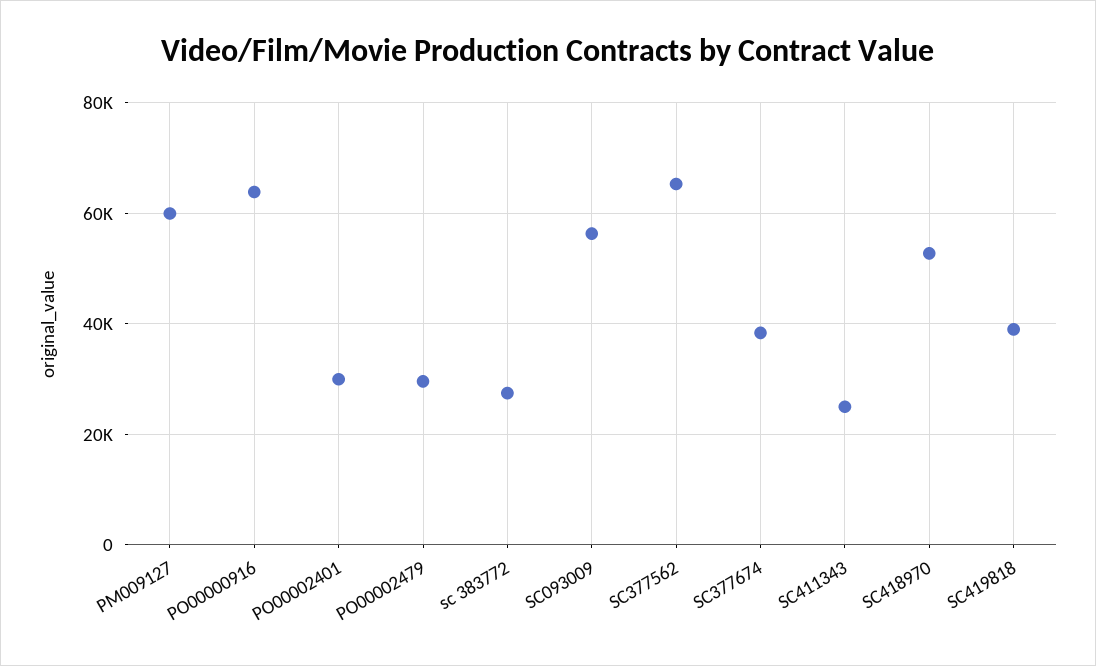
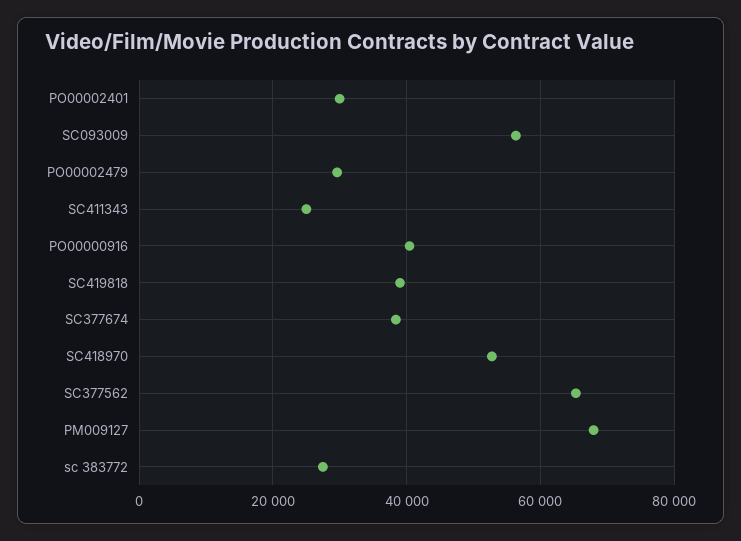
PM009127: 60000 -> 68000
PO00000916: 64000 -> 40000

